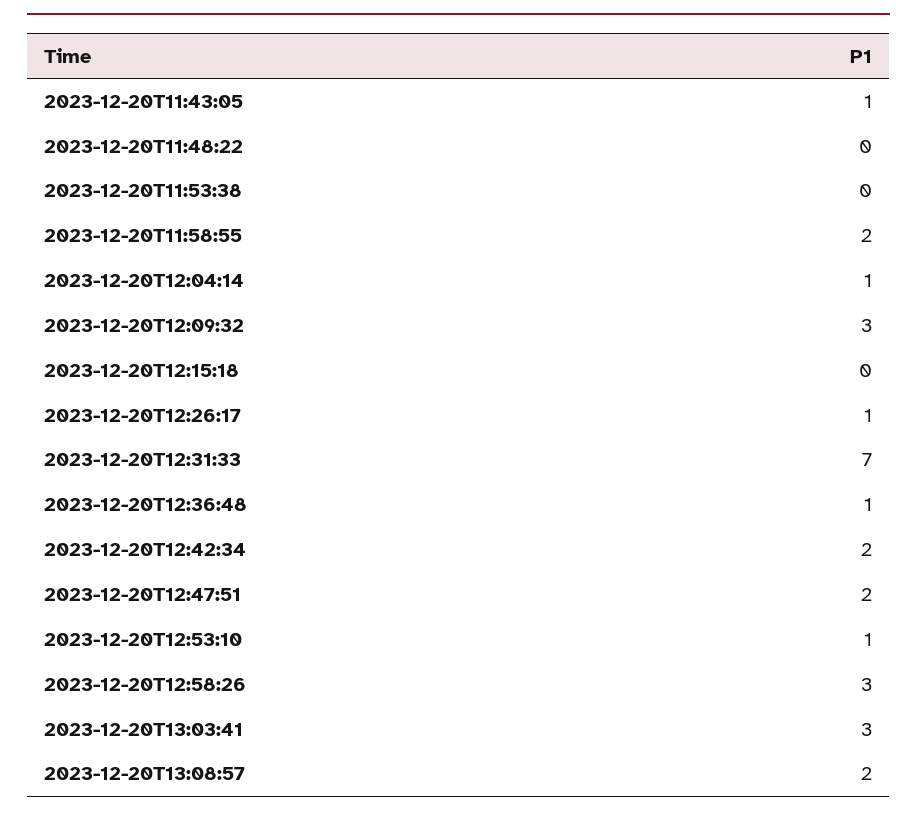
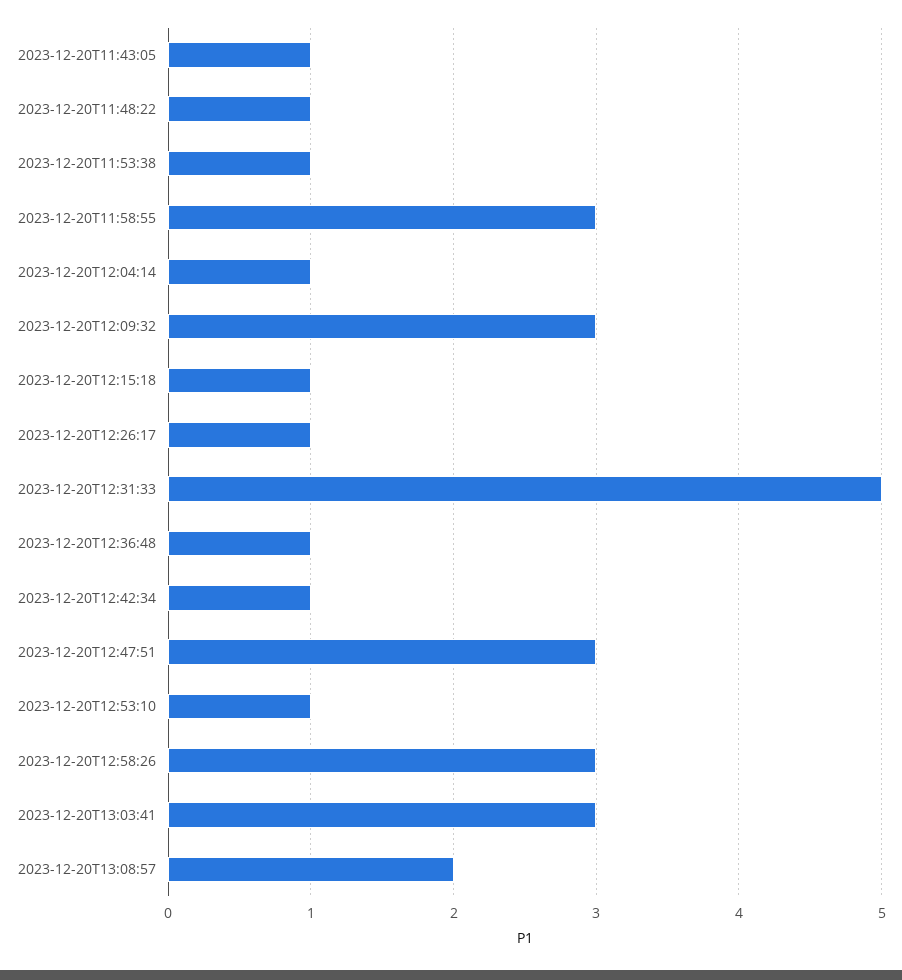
2023-12-20T11:48:22: 0 -> 1
2023-12-20T11:53:38: 0 -> 1
2023-12-20T11:58:55: 2 -> 3
2023-12-20T12:15:18: 0 -> 1
2023-12-20T12:31:33: 7 -> 5
2023-12-20T12:42:34: 2 -> 1
2023-12-20T12:47:51: 2 -> 3

